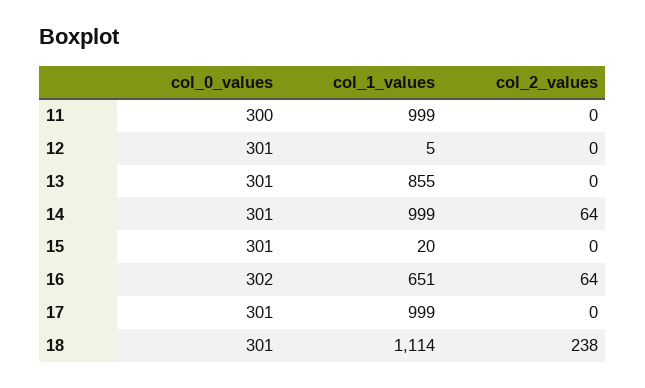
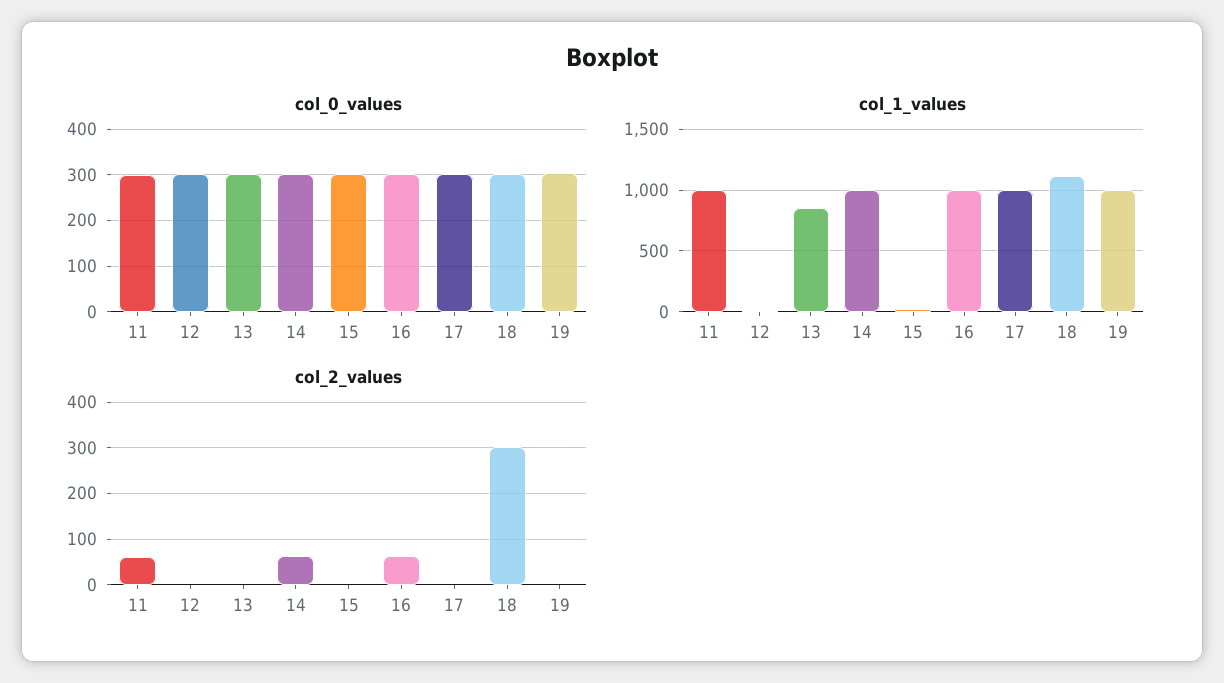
col_2_values, 11: 0 -> 60
col_1_values, 16: 651 -> 1000
col_2_values, 18: 238 -> 300
col_0_values, 19: none -> 300
col_1_values, 19: none -> 1000
col_2_values, 19: none -> 0

